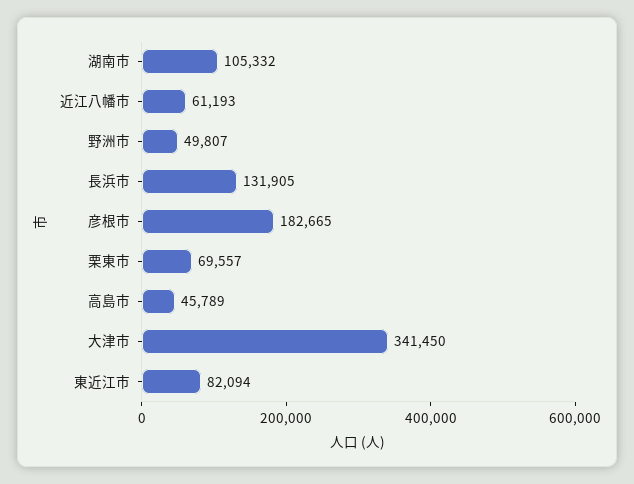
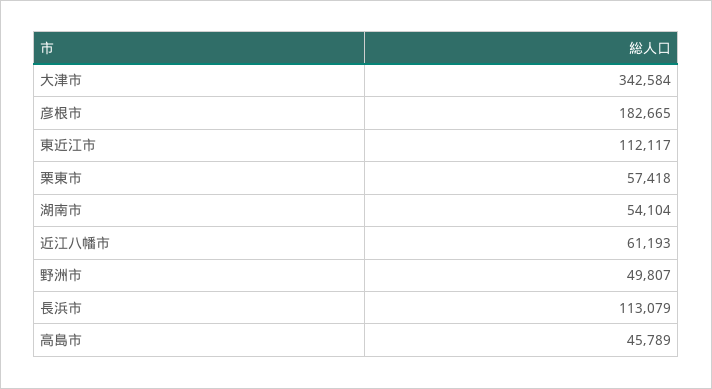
湖南市: 105332 -> 54104
長浜市: 131905 -> 113079
栗東市: 69557 -> 57418
大津市: 341450 -> 342584
東近江市: 82094 -> 112117

